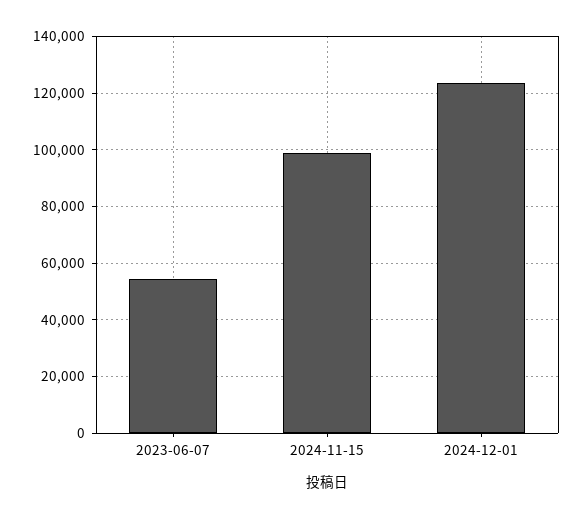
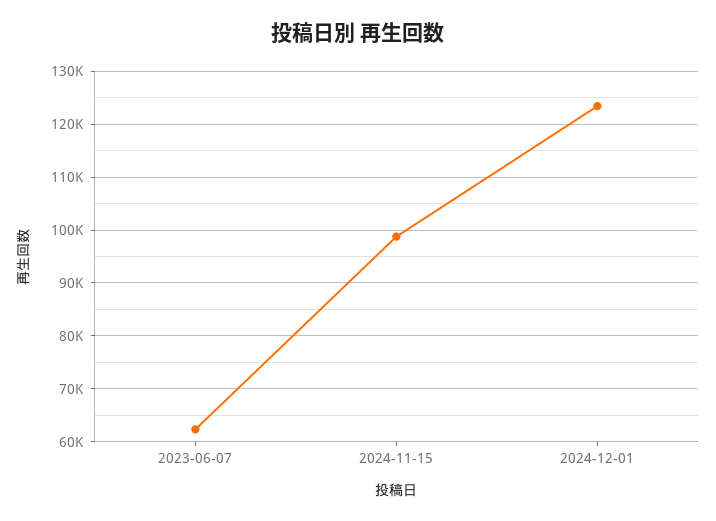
2023-06-07: 55000 -> 62000

